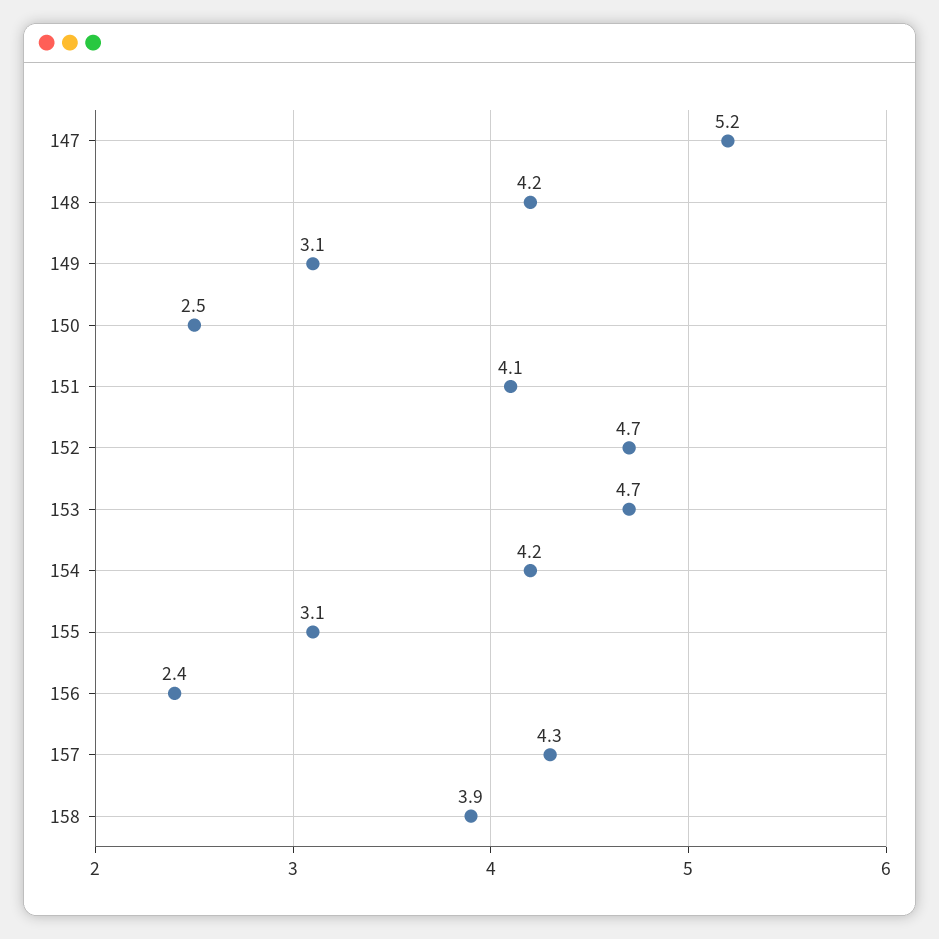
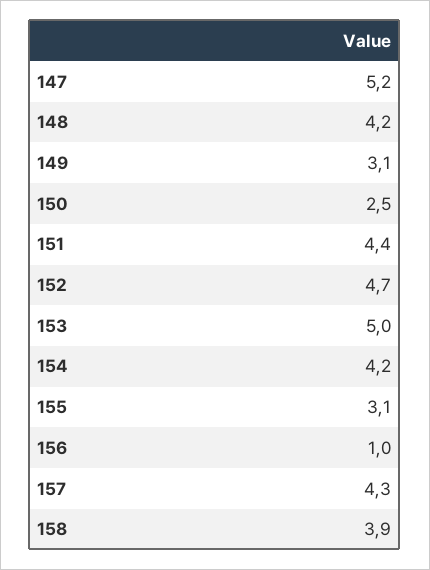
151: 4.1 -> 4.4
153: 4.7 -> 5
156: 2.4 -> 1

